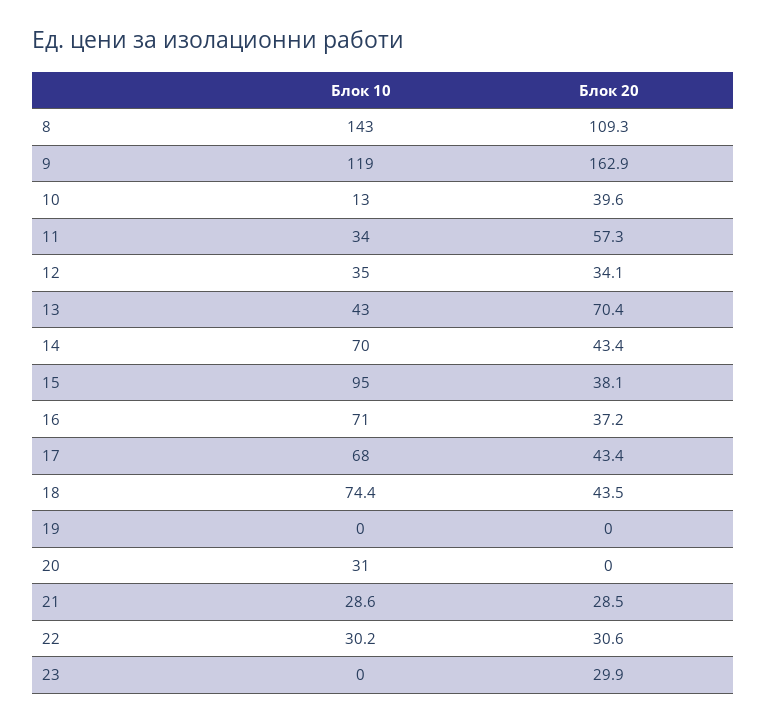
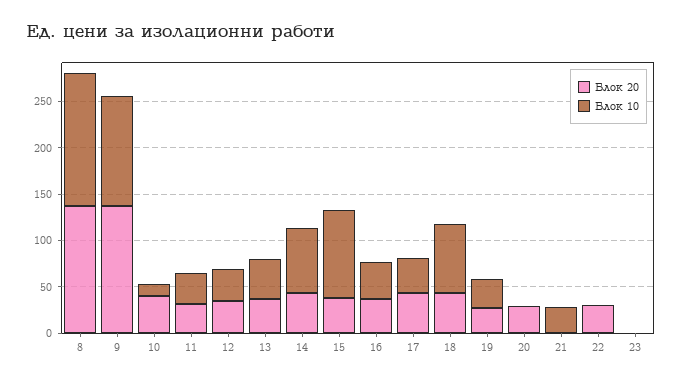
Блок 20, 8: 109.3 -> 140
Блок 20, 9: 162.9 -> 140
Блок 20, 11: 57.3 -> 30
Блок 20, 13: 70.4 -> 40
Блок 10, 16: 71 -> 40
Блок 10, 17: 68 -> 40
Блок 10, 19: 0 -> 30
Блок 20, 19: 0 -> 30
Блок 10, 20: 31 -> 0
Блок 20, 20: 0 -> 30
Блок 20, 21: 28.5 -> 0
Блок 10, 22: 30.2 -> 0
Блок 20, 23: 29.9 -> 0

